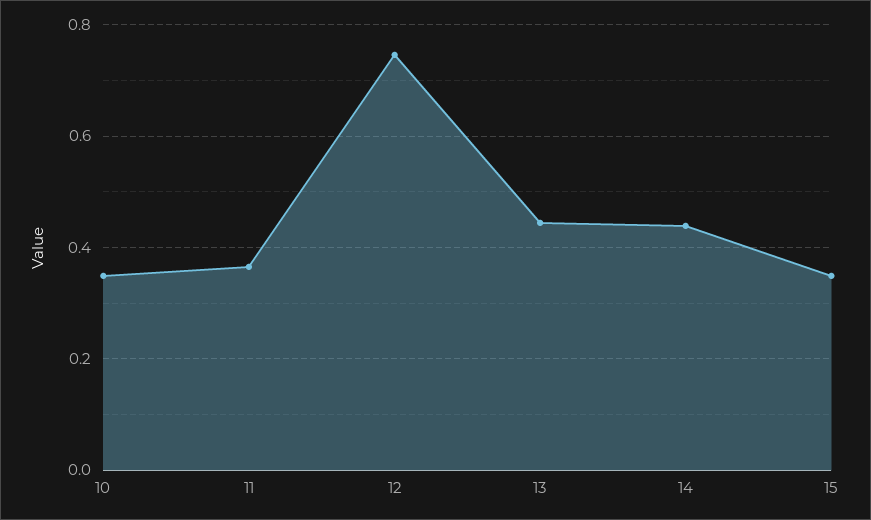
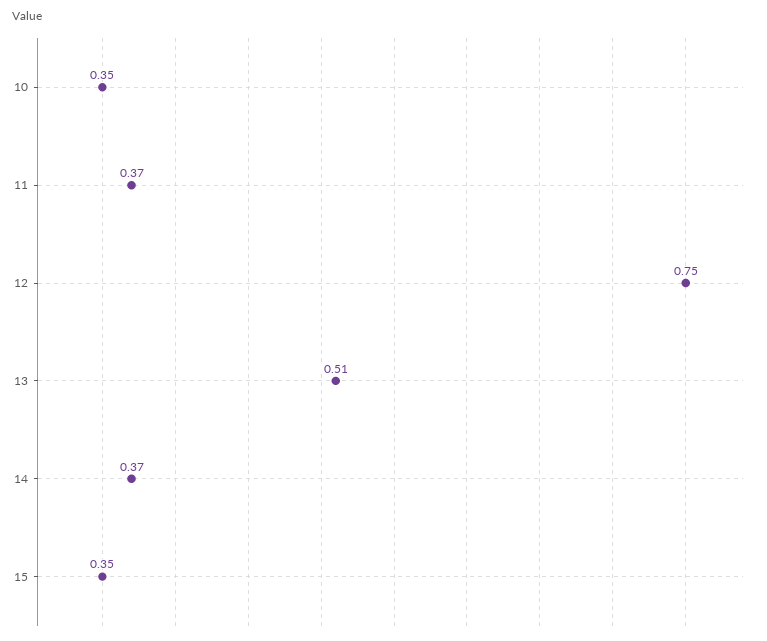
13: 0.44 -> 0.51
14: 0.44 -> 0.37

